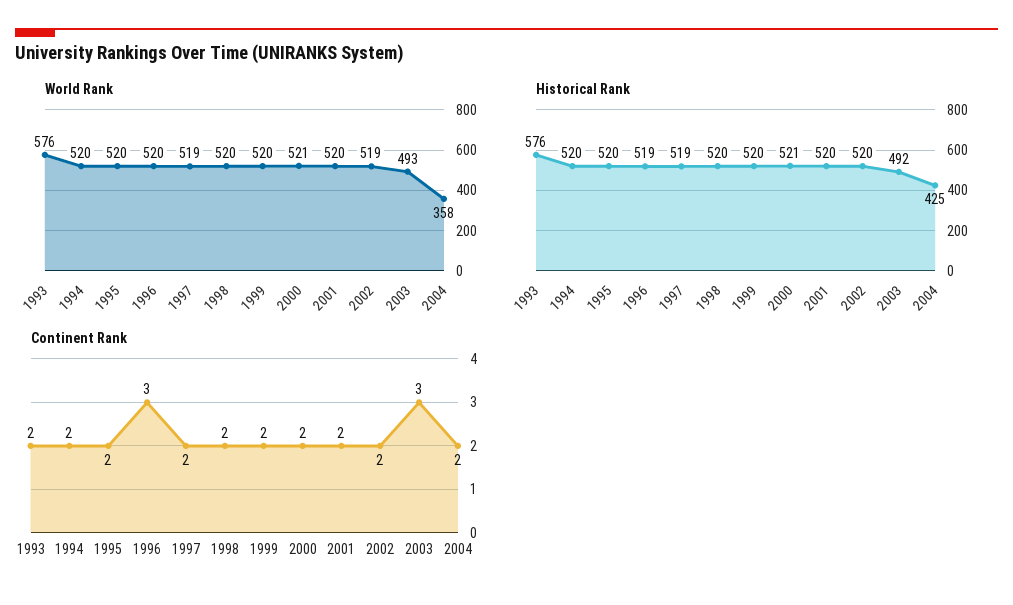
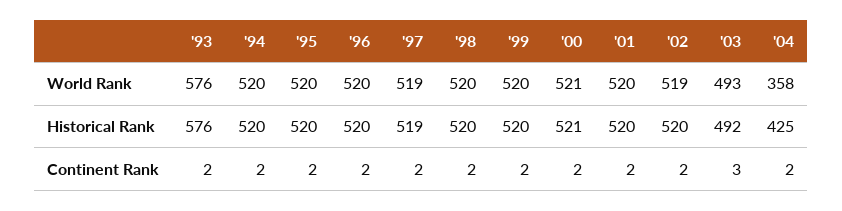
Historical Rank, 1996: 519 -> 520
Continent Rank, 1996: 3 -> 2

